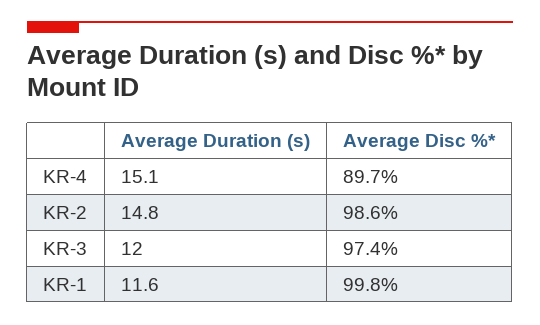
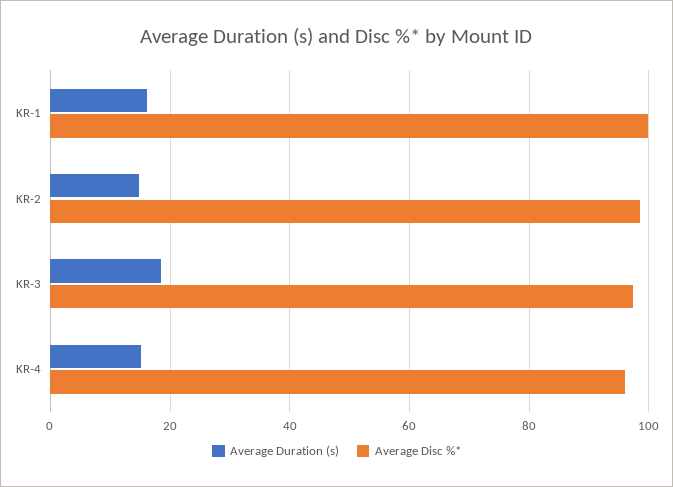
Average Disc %*, KR-4: 89.7 -> 96
Average Duration (s), KR-3: 12 -> 18
Average Duration (s), KR-1: 11.6 -> 16

